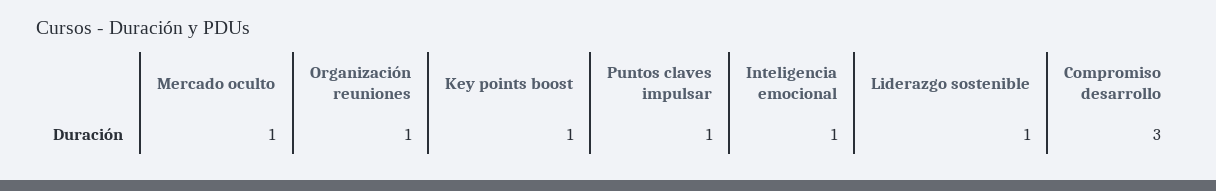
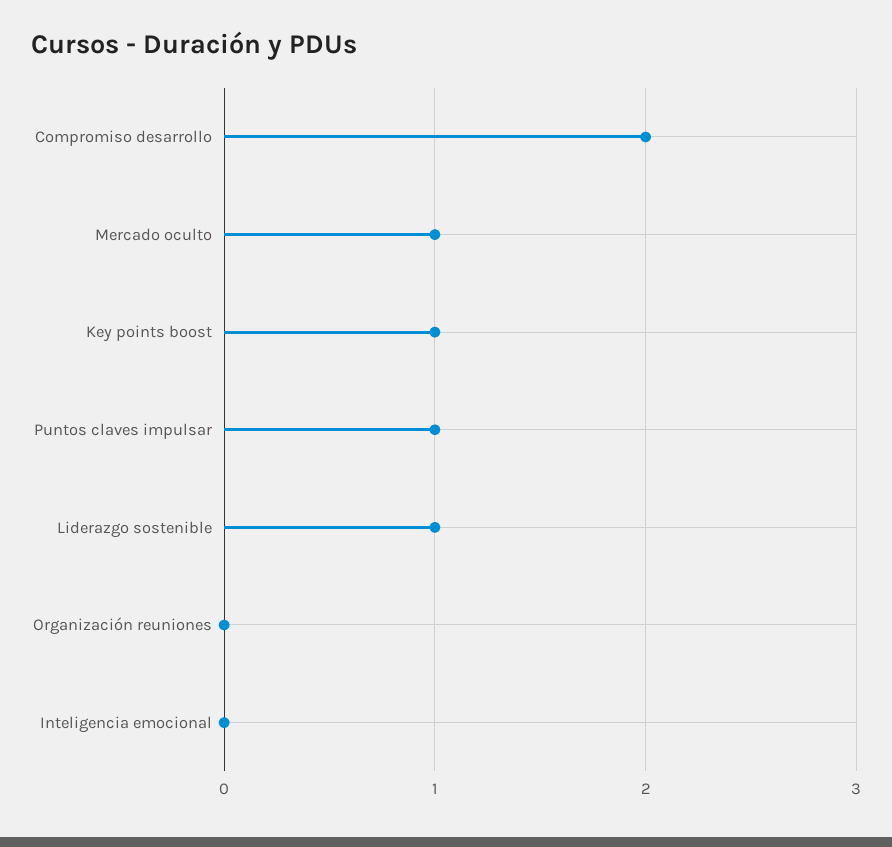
Organización reuniones: 1 -> 0
Inteligencia emocional: 1 -> 0
Compromiso desarrollo: 3 -> 2

